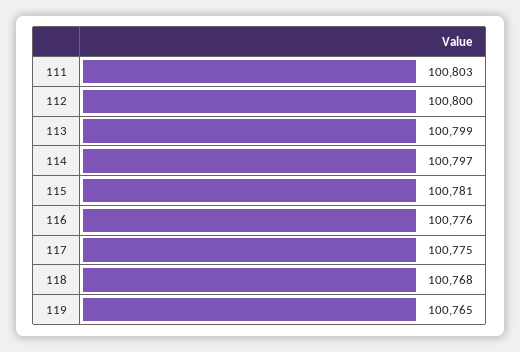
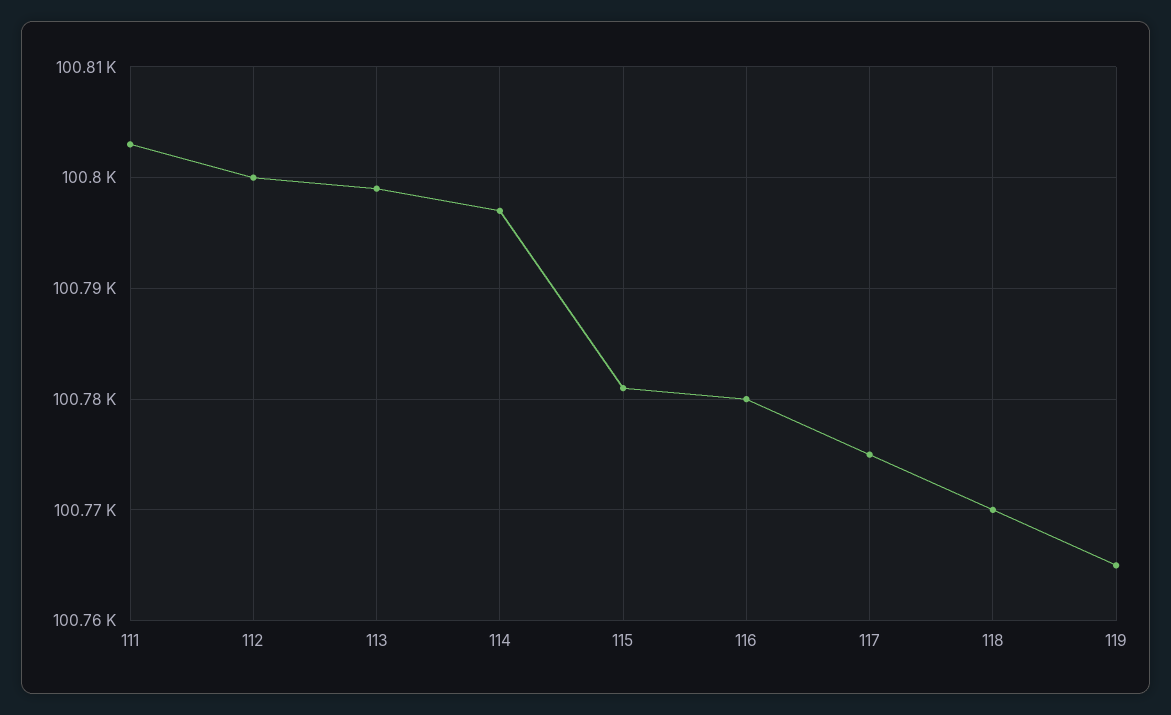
116: 100776 -> 100780
118: 100768 -> 100770

